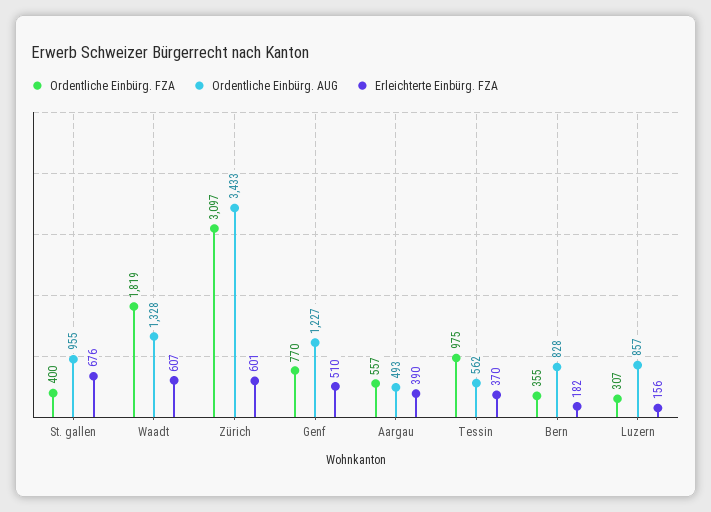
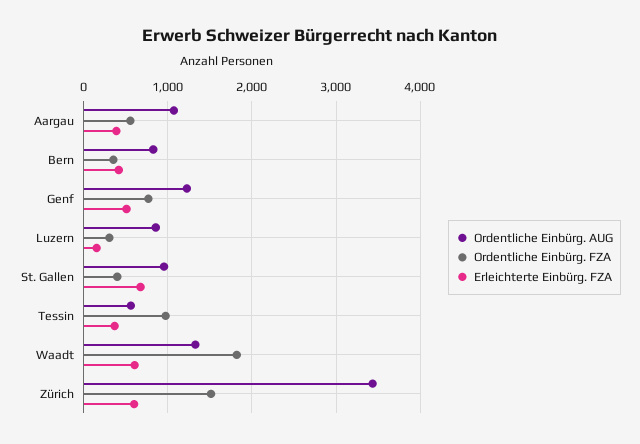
Ordentliche Einbürg. FZA, Zürich: 3097 -> 1500
Ordentliche Einbürg. AUG, Aargau: 493 -> 1100
Erleichterte Einbürg. FZA, Bern: 182 -> 400

